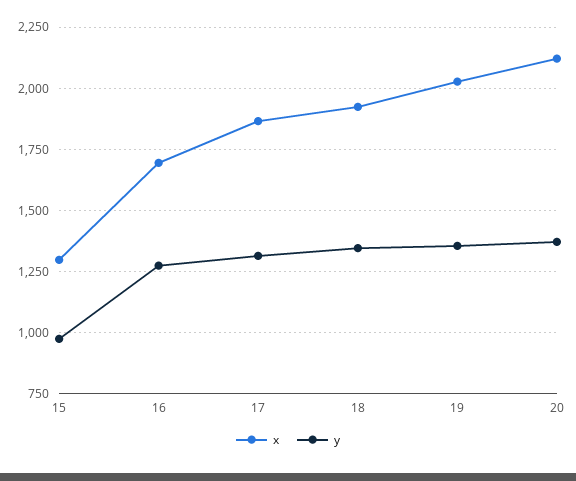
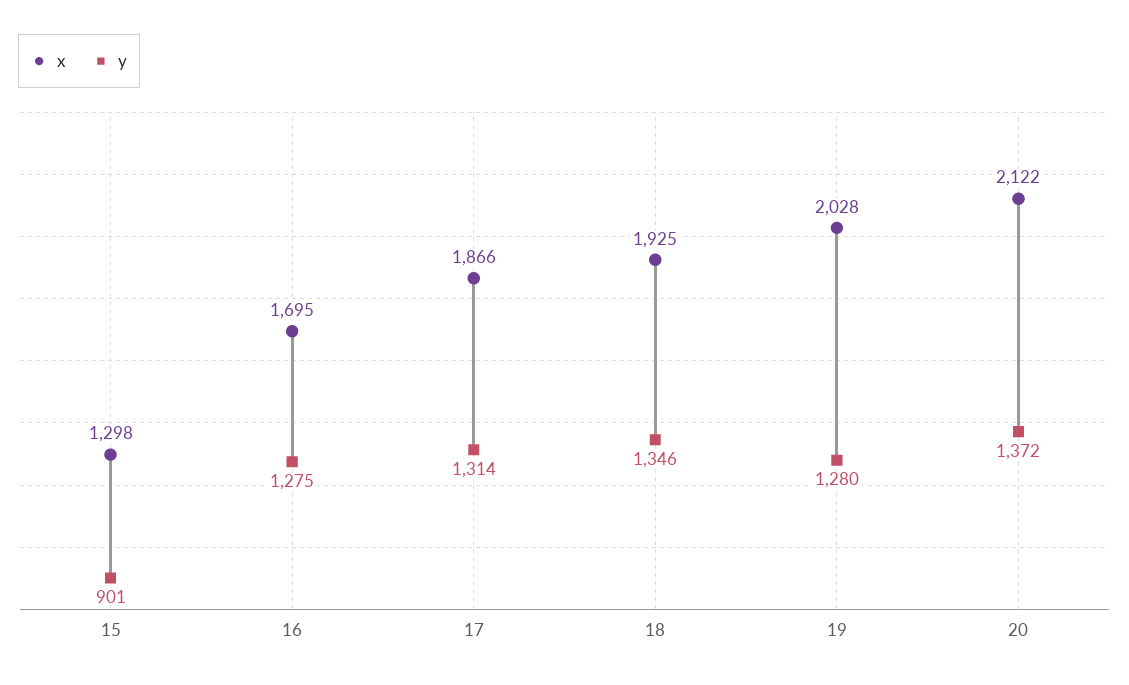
y, 15: 975 -> 901
y, 19: 1350 -> 1280

